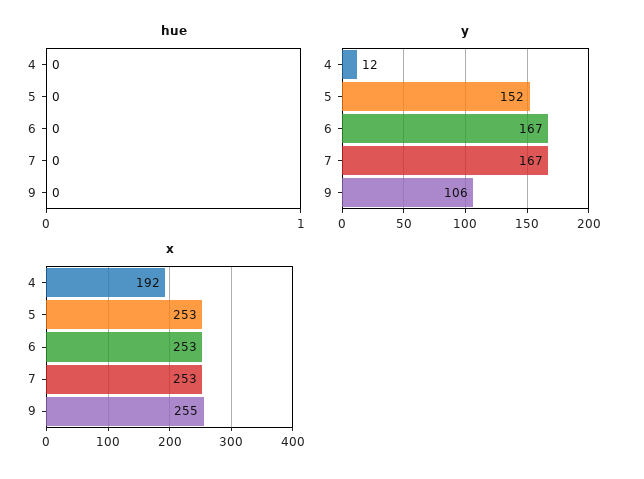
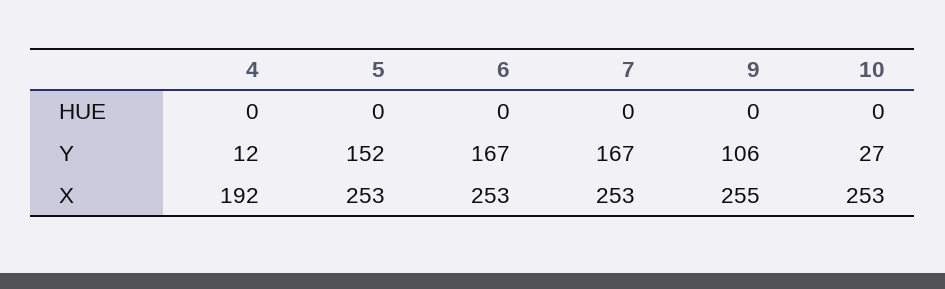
hue, 10: none -> 0
y, 10: none -> 27
x, 10: none -> 253

